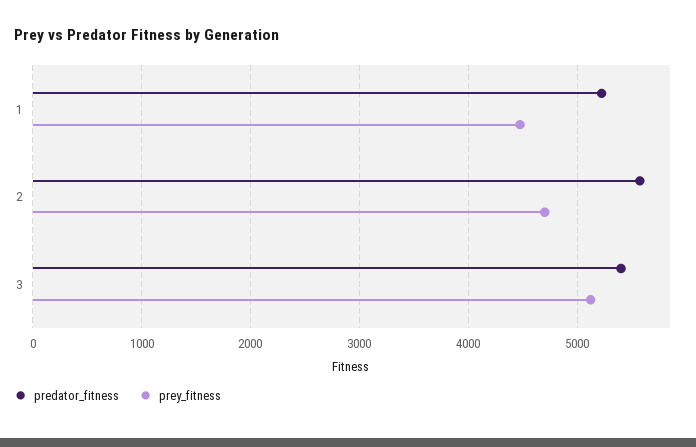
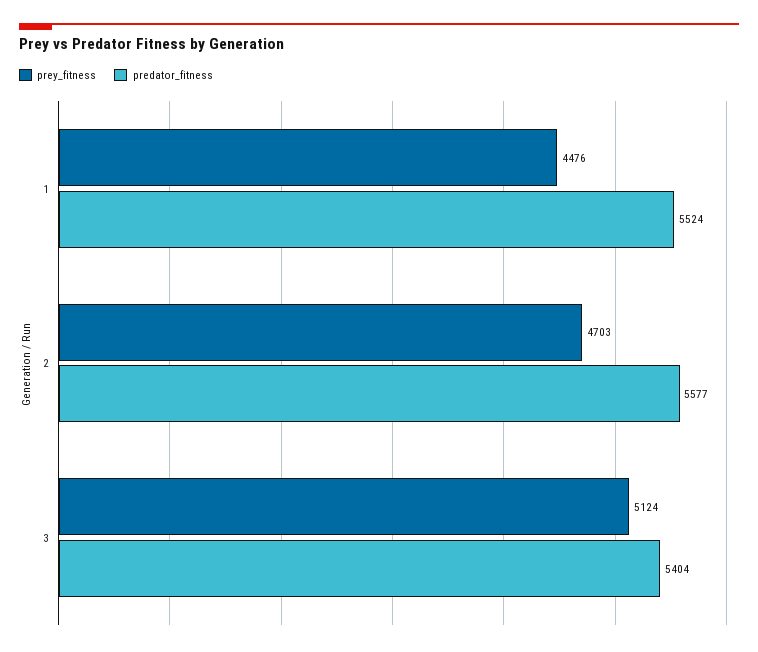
predator_fitness, 1: 5200 -> 5524

